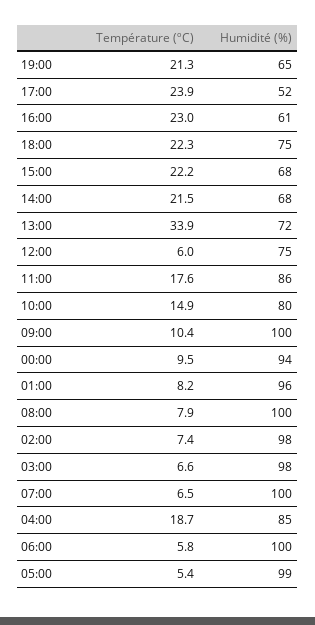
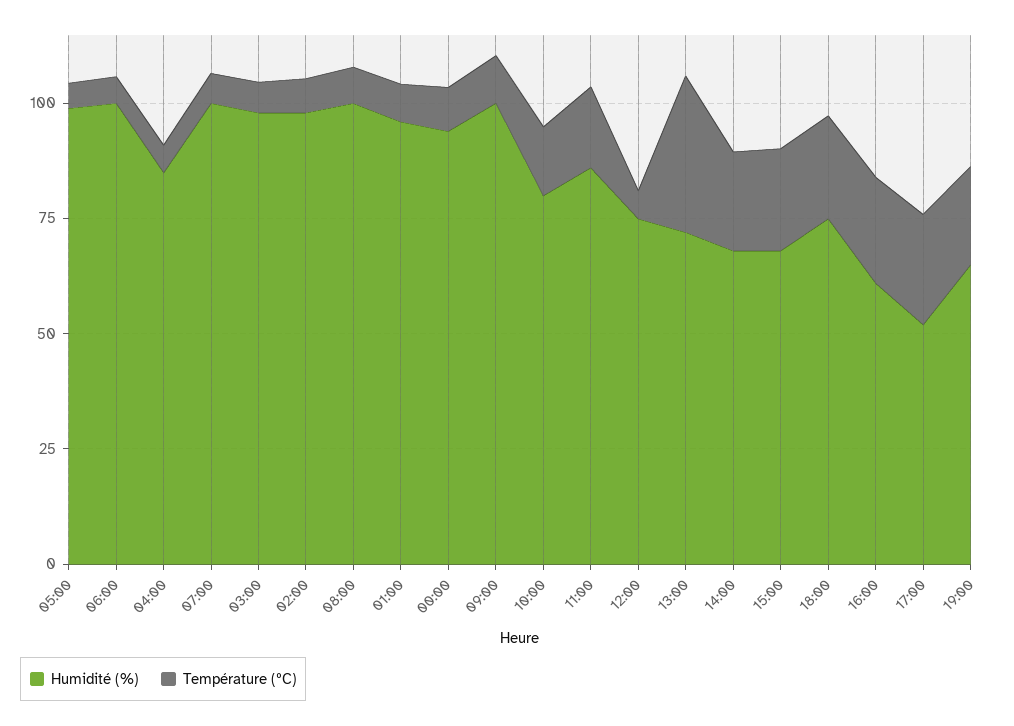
Température (ºC), 04:00: 18.7 -> 5

